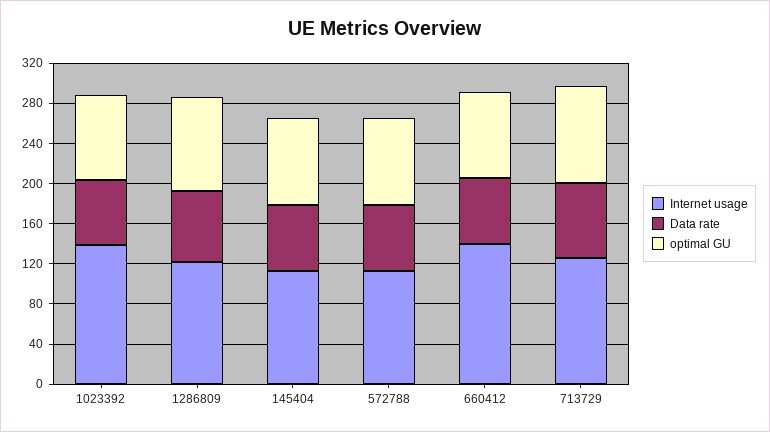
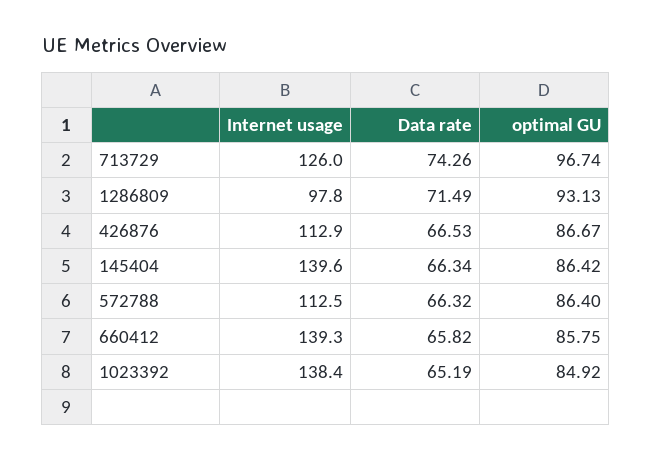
Internet usage, 1286809: 120 -> 97.8
Internet usage, 145404: 110 -> 139.6
Internet usage, 426876: none -> 112.9
Data rate, 426876: none -> 66.53
optimal GU, 426876: none -> 86.67

